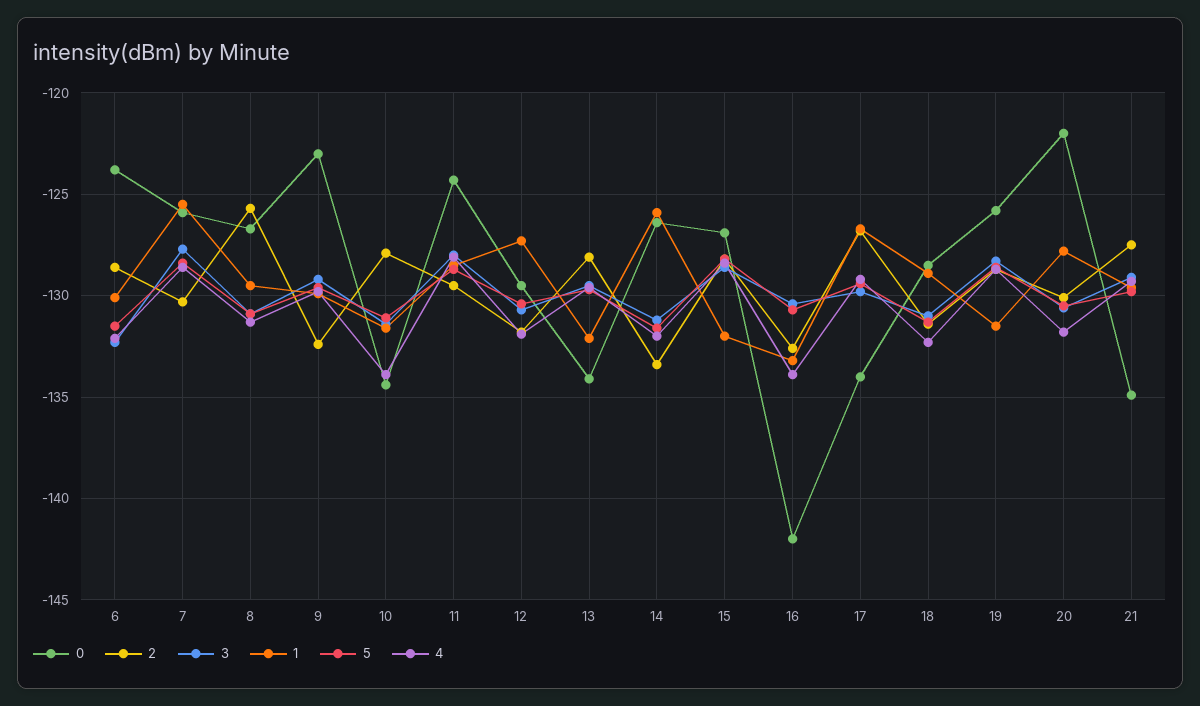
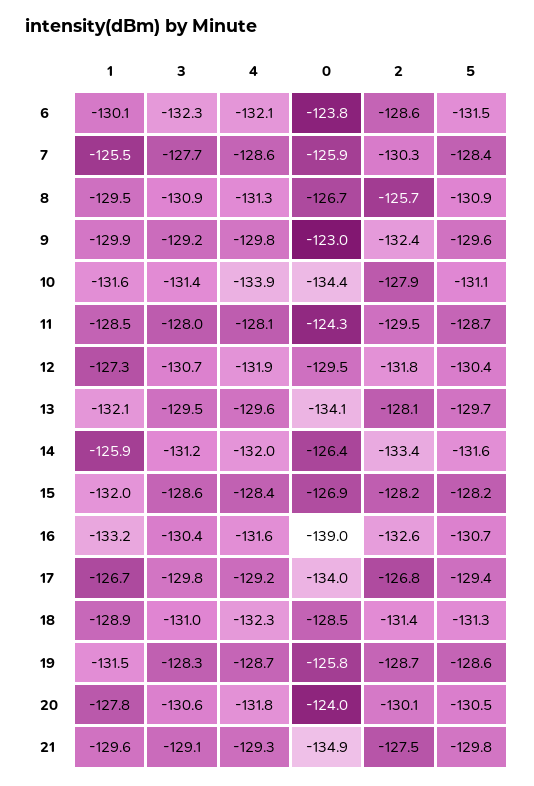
0, 16: -142 -> -139
4, 16: -134 -> -131.6
0, 20: -122 -> -124

